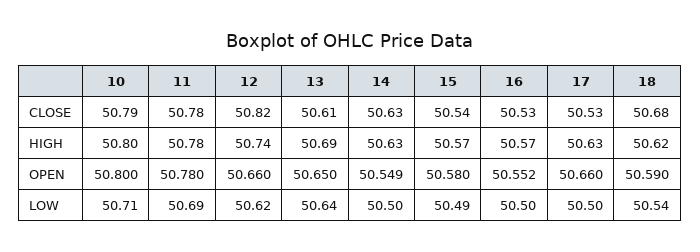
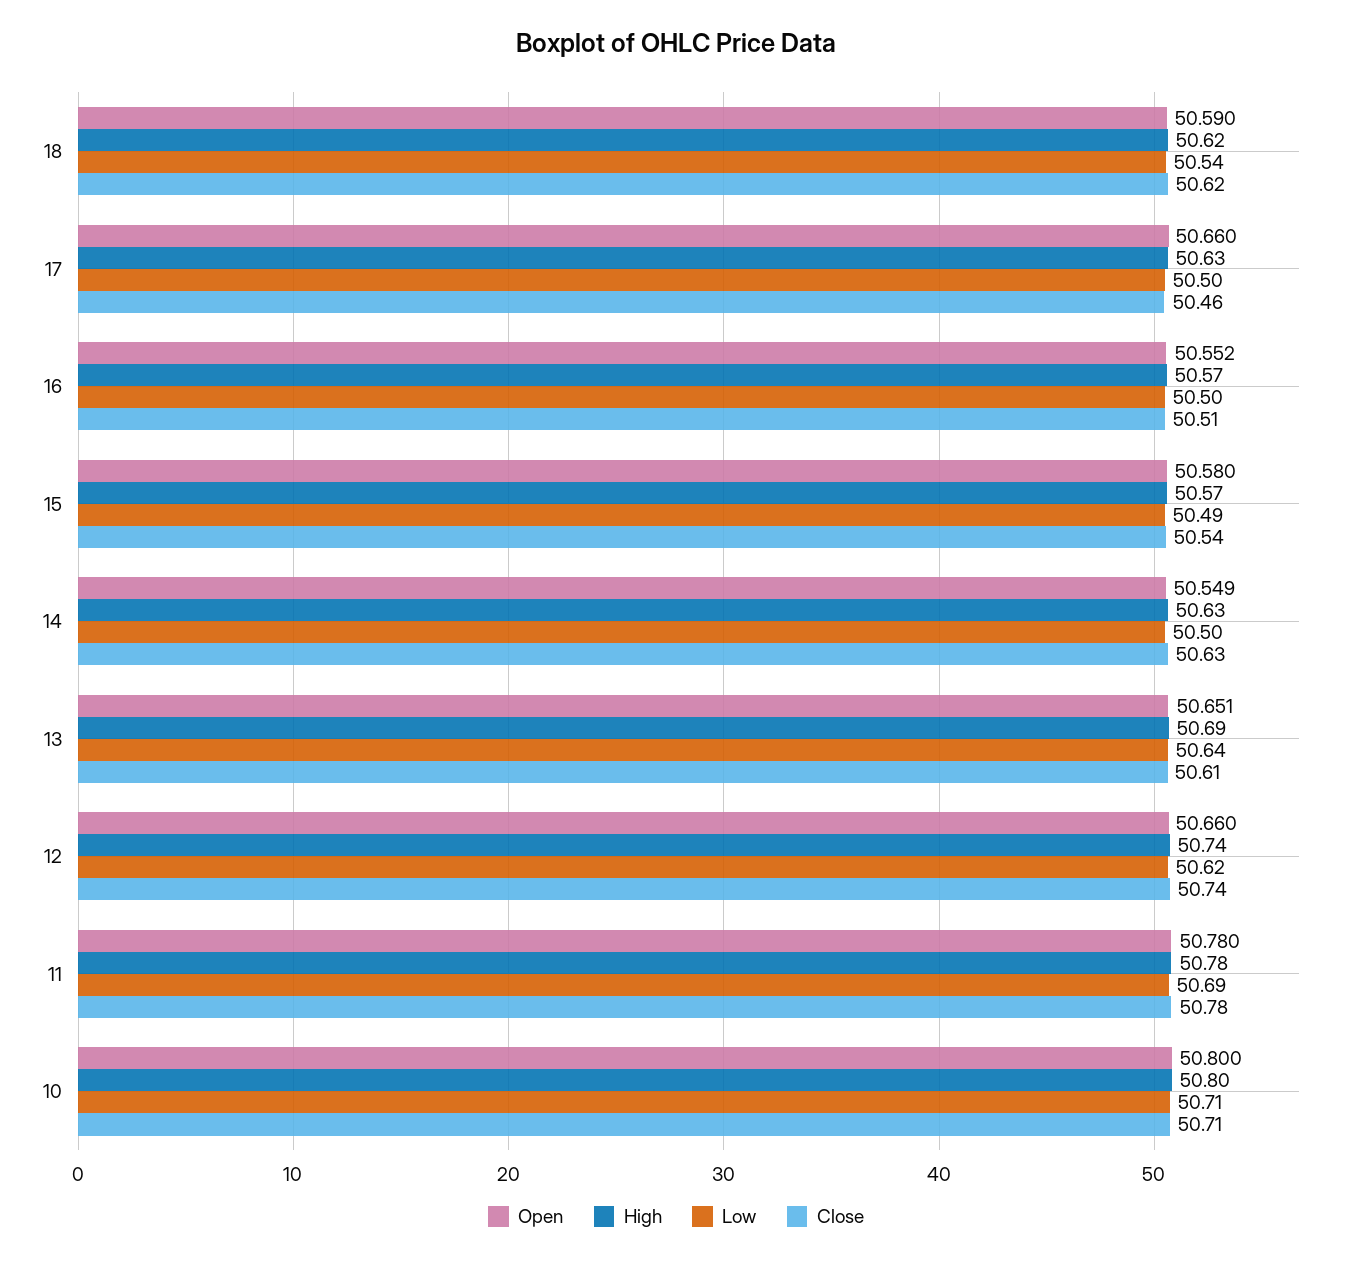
CLOSE, 10: 50.79 -> 50.71
CLOSE, 12: 50.82 -> 50.74
CLOSE, 16: 50.53 -> 50.51
CLOSE, 17: 50.53 -> 50.46
CLOSE, 18: 50.68 -> 50.62
OPEN, 13: 50.65 -> 50.651

